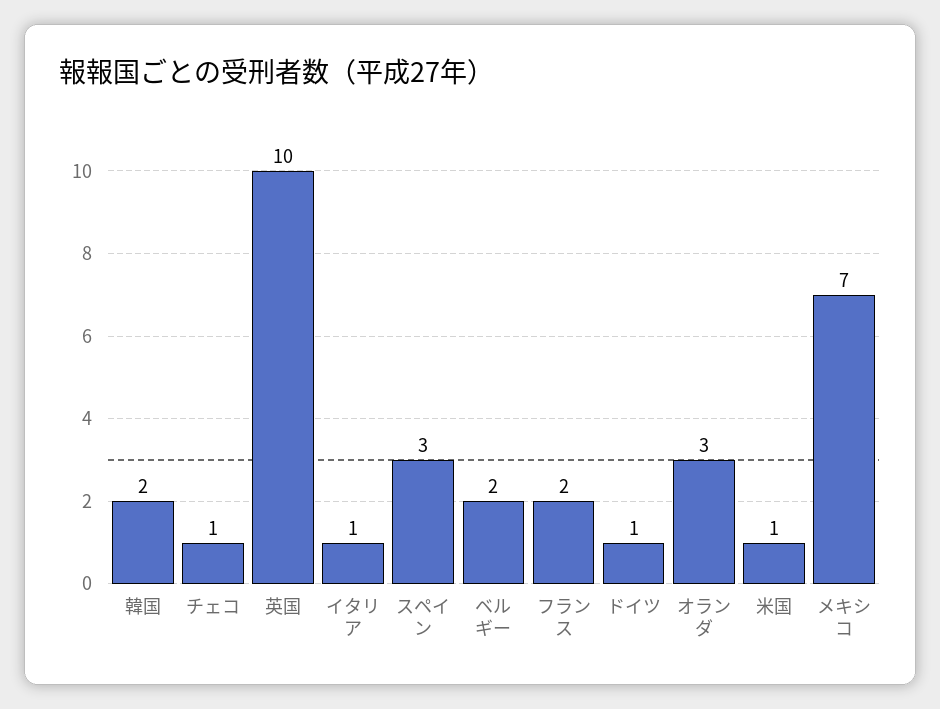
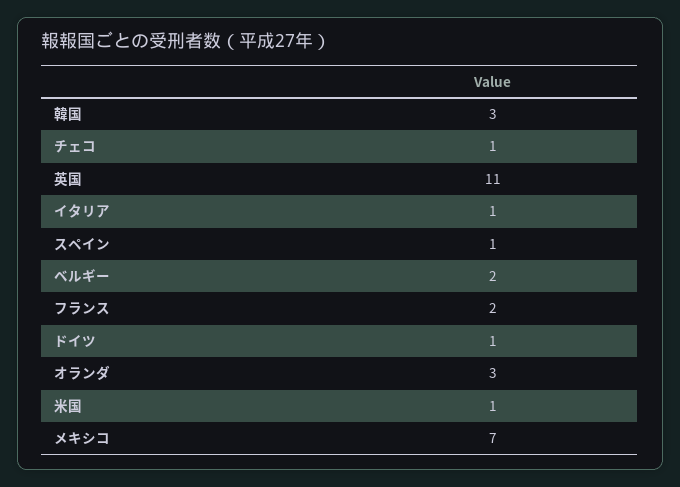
韓国: 2 -> 3
英国: 10 -> 11
スペイン: 3 -> 1

